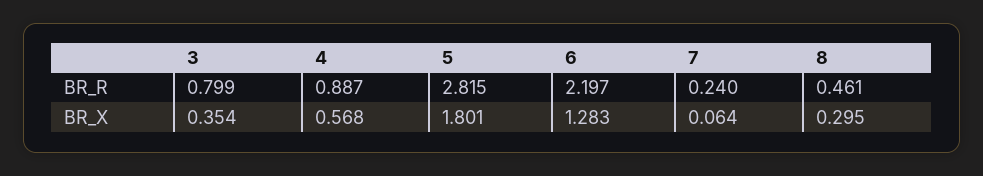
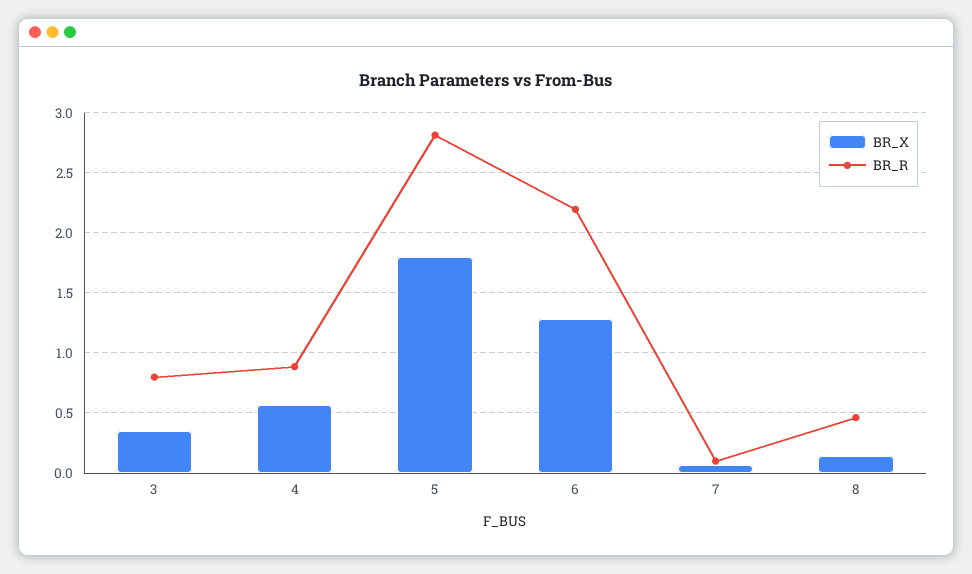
BR_R, 7: 0.24 -> 0.1
BR_X, 8: 0.295 -> 0.15

